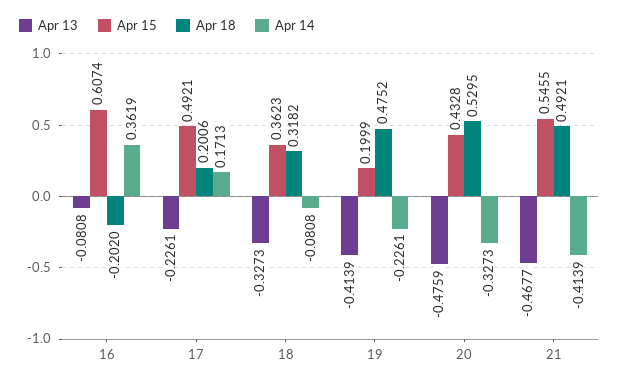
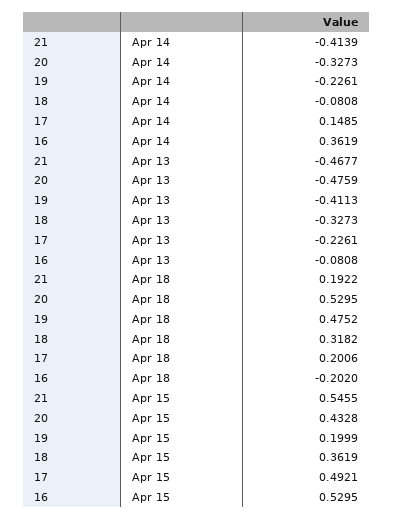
Apr 15, 16: 0.6074 -> 0.5295
Apr 14, 17: 0.1713 -> 0.1485
Apr 15, 18: 0.3623 -> 0.3619
Apr 13, 19: -0.4139 -> -0.4113
Apr 18, 21: 0.4921 -> 0.1922

